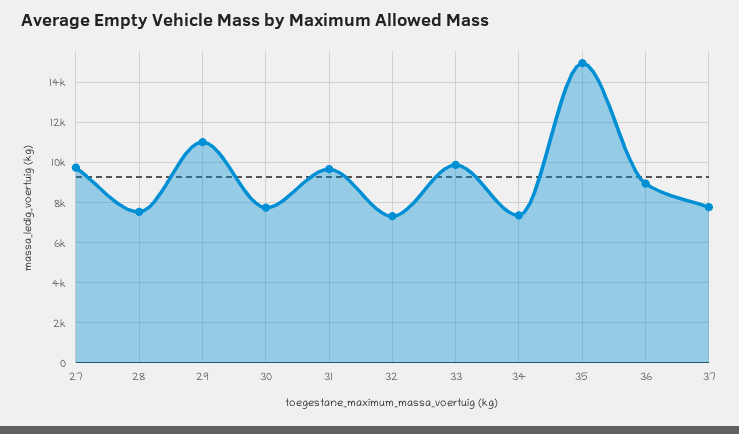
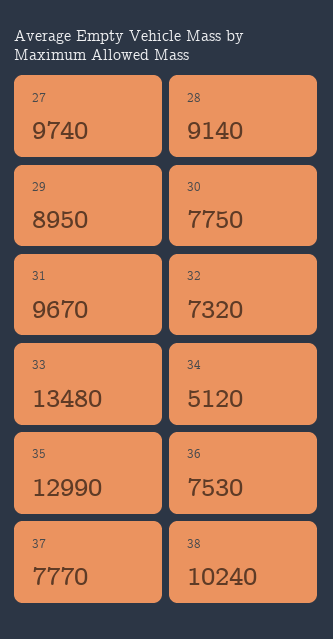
28: 7500 -> 9140
29: 11000 -> 8950
33: 10000 -> 13480
34: 7500 -> 5120
35: 15000 -> 12990
36: 9000 -> 7530
38: none -> 10240

